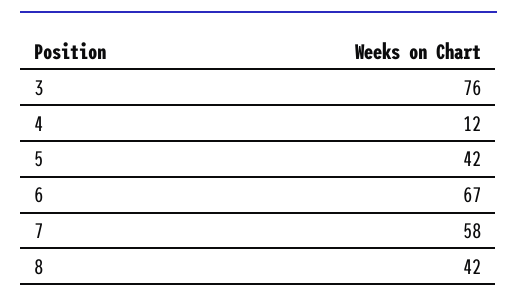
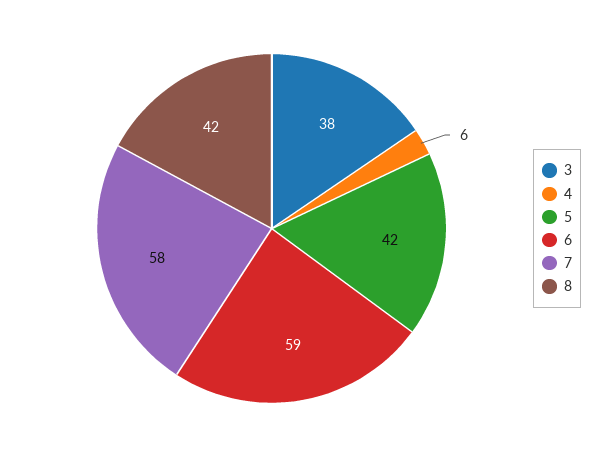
3: 76 -> 38
4: 12 -> 6
6: 67 -> 59

